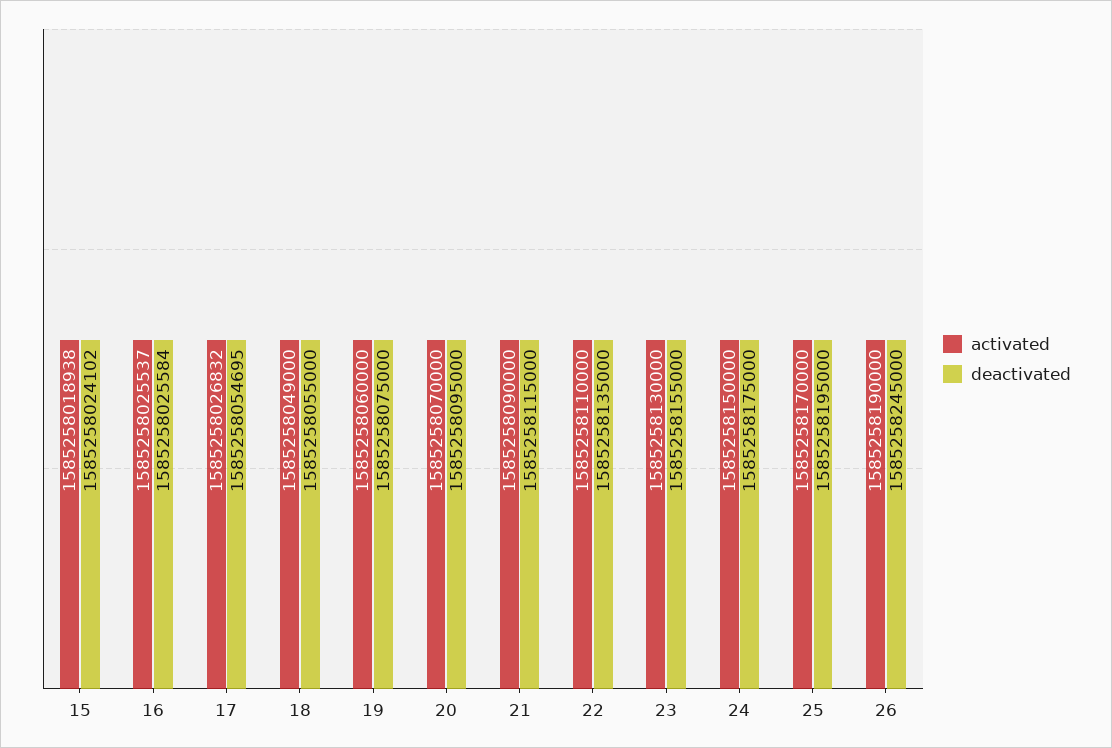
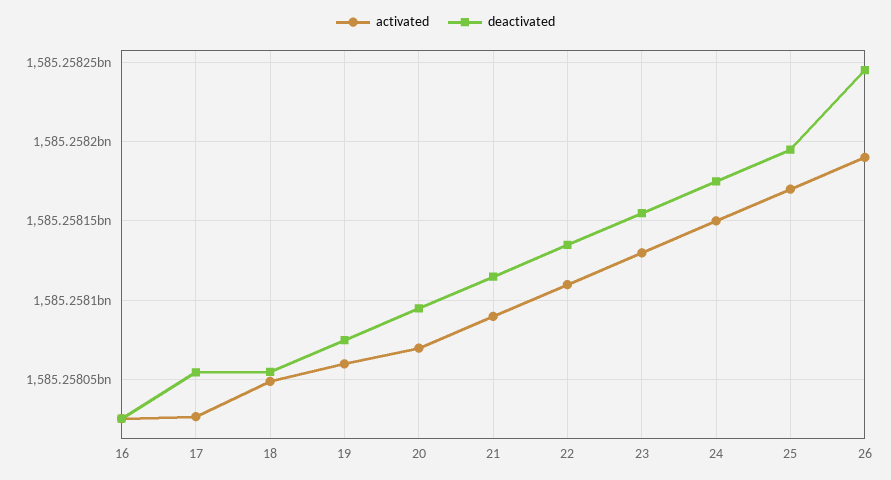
activated, 15: 1585258018938 -> none
deactivated, 15: 1585258024102 -> none

